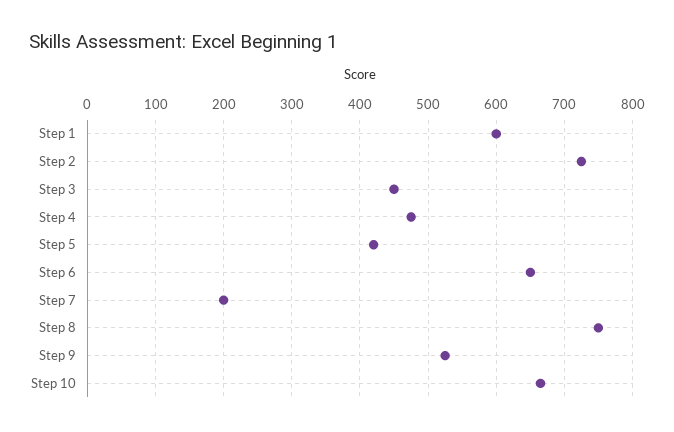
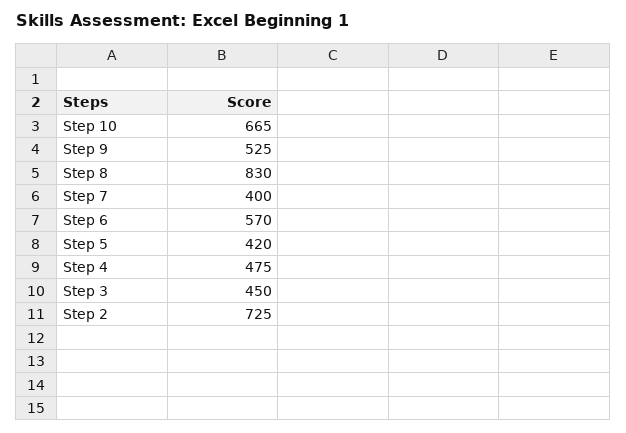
Step 1: 600 -> none
Step 6: 650 -> 570
Step 7: 200 -> 400
Step 8: 750 -> 830

